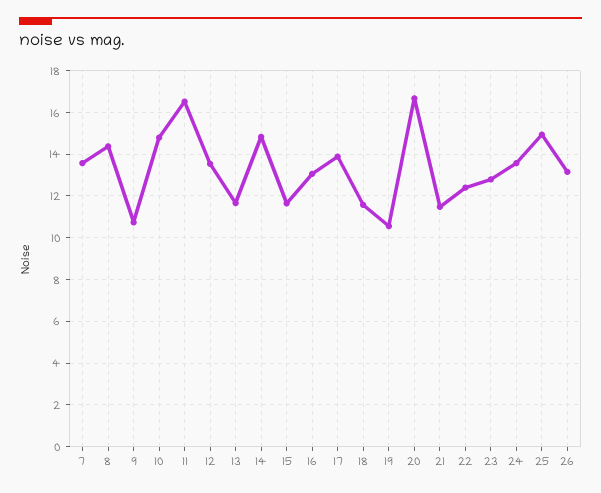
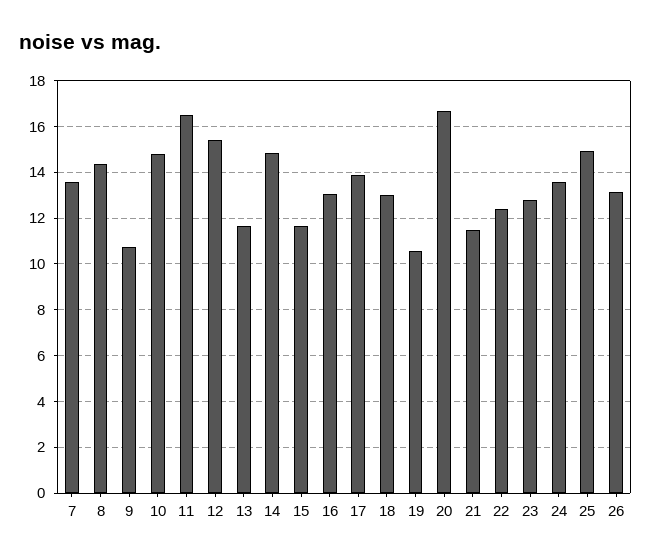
12: 13.5 -> 15.5
18: 11.5 -> 13

